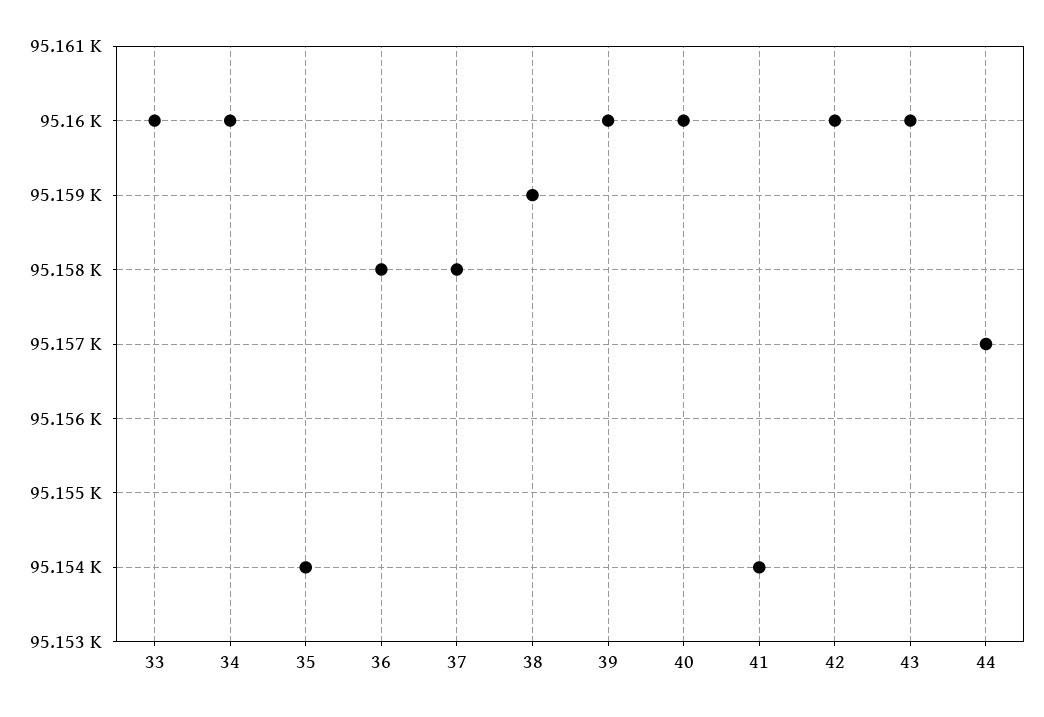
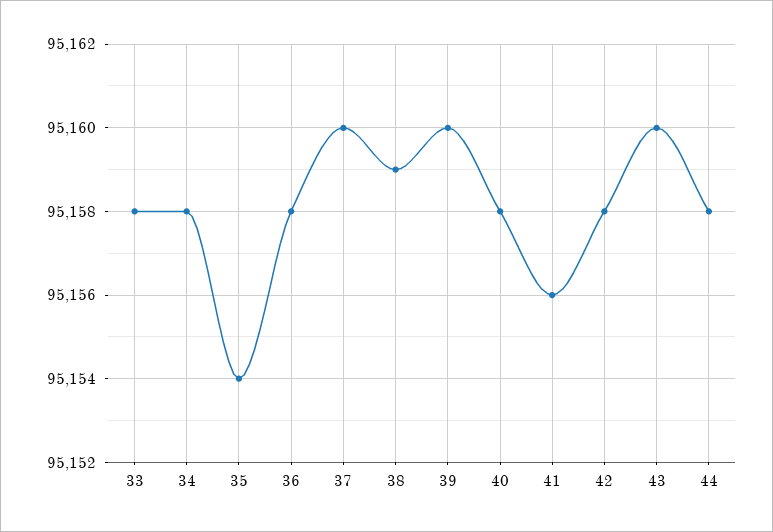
33: 95160 -> 95158
34: 95160 -> 95158
37: 95158 -> 95160
40: 95160 -> 95158
41: 95154 -> 95156
42: 95160 -> 95158
44: 95157 -> 95158

